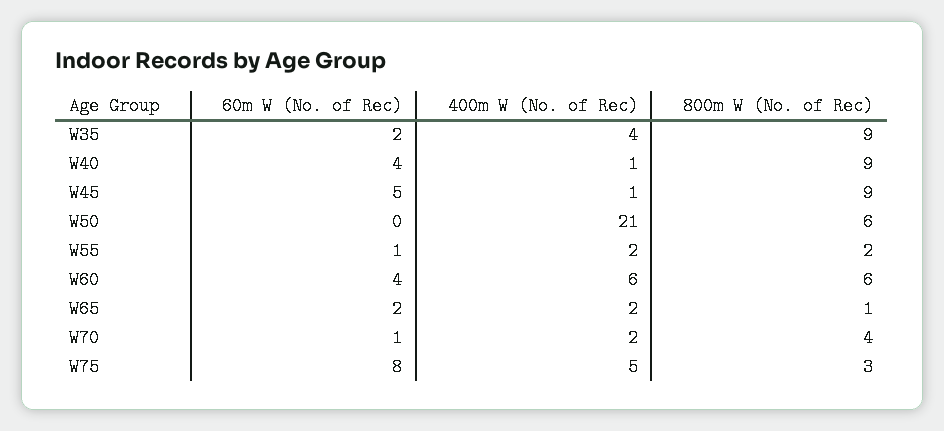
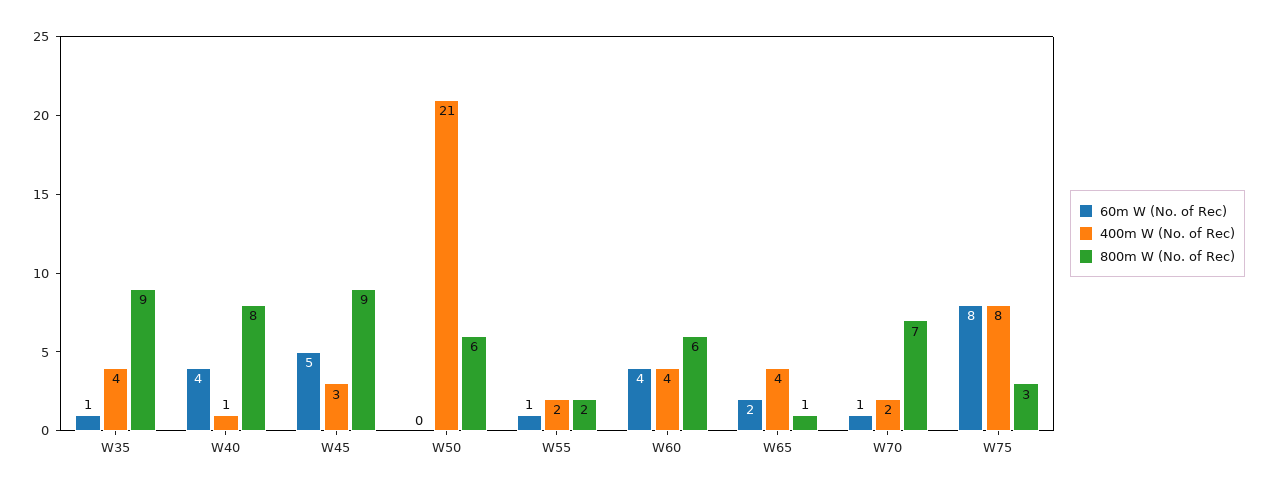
60m W (No. of Rec), W35: 2 -> 1
800m W (No. of Rec), W40: 9 -> 8
400m W (No. of Rec), W45: 1 -> 3
400m W (No. of Rec), W60: 6 -> 4
400m W (No. of Rec), W65: 2 -> 4
800m W (No. of Rec), W70: 4 -> 7
400m W (No. of Rec), W75: 5 -> 8

